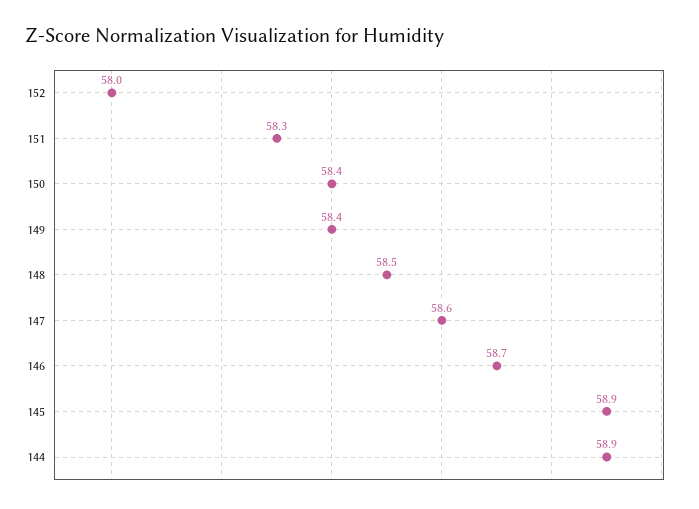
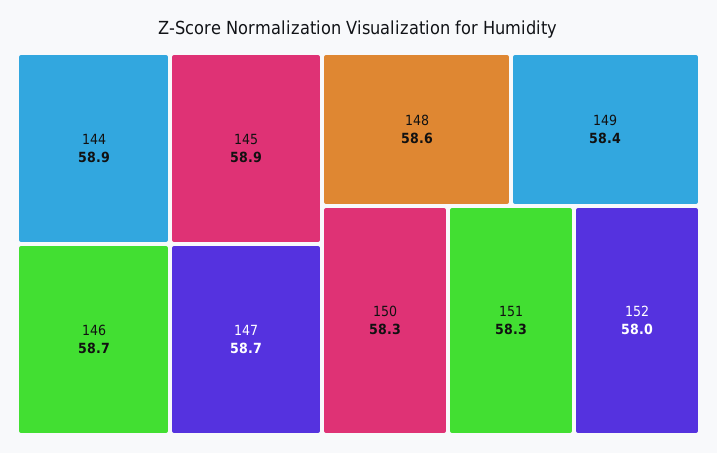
150: 58.4 -> 58.3
148: 58.5 -> 58.6
147: 58.6 -> 58.7

